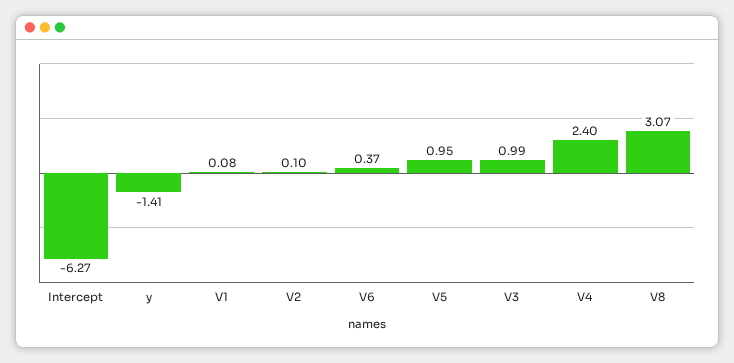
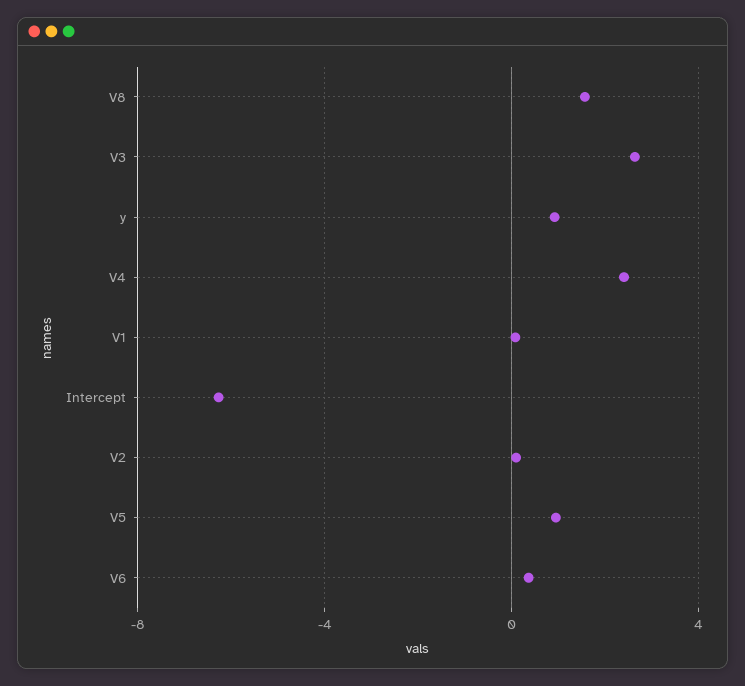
y: -1.41 -> 1
V3: 0.99 -> 2.5
V8: 3.07 -> 1.5

